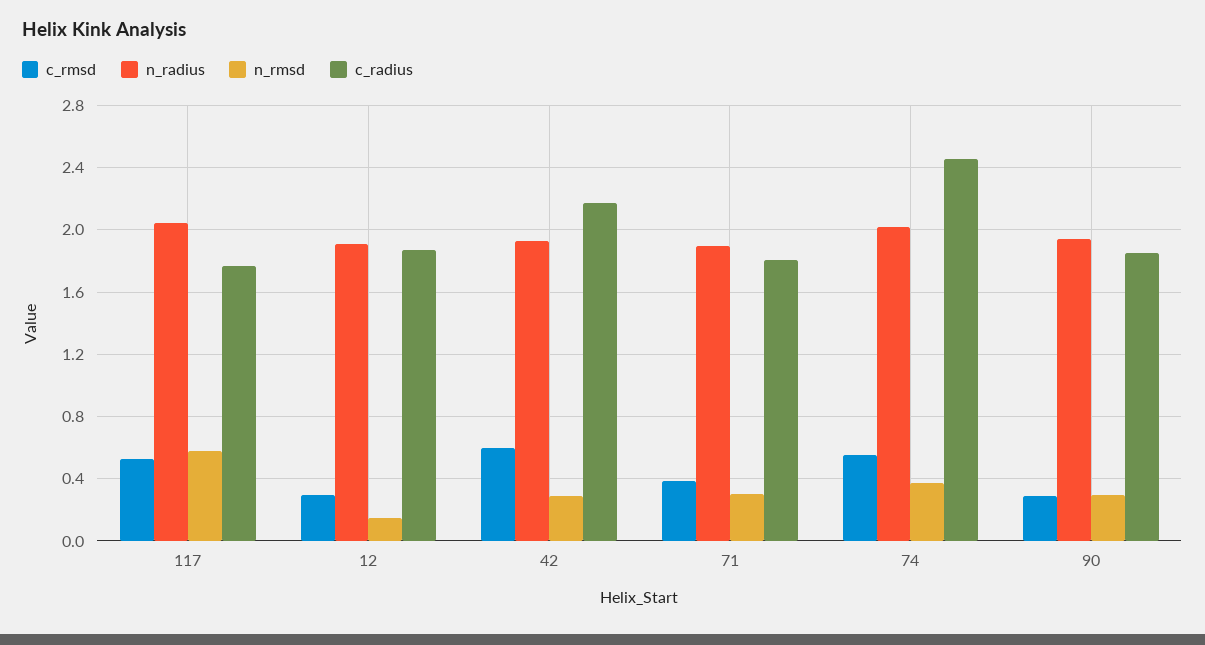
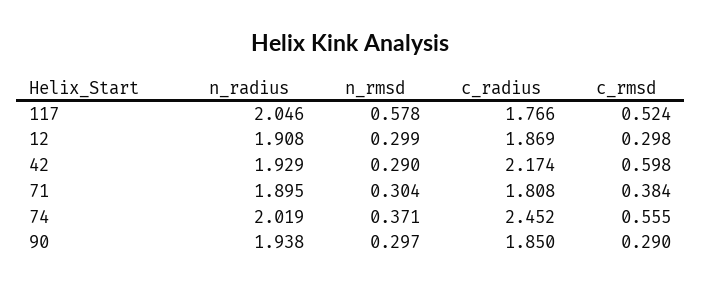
n_rmsd, 12: 0.15 -> 0.299

